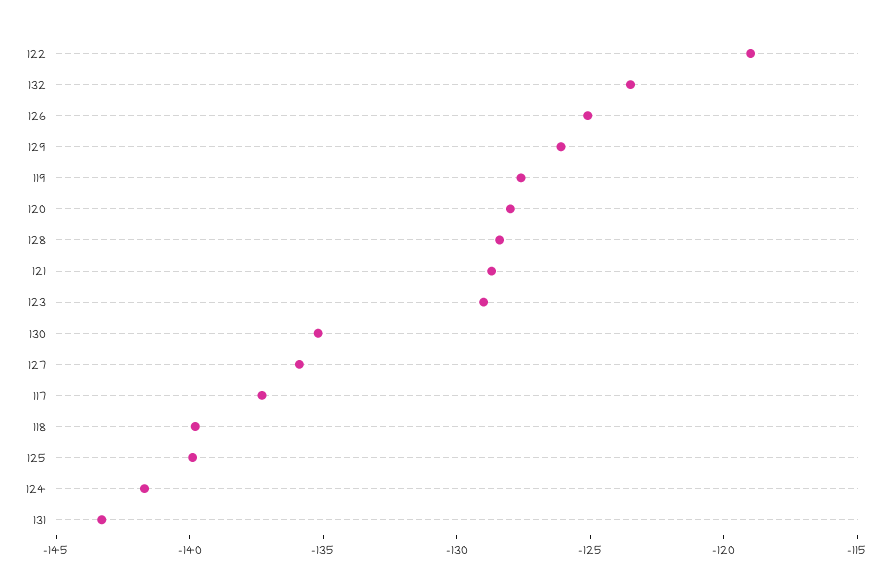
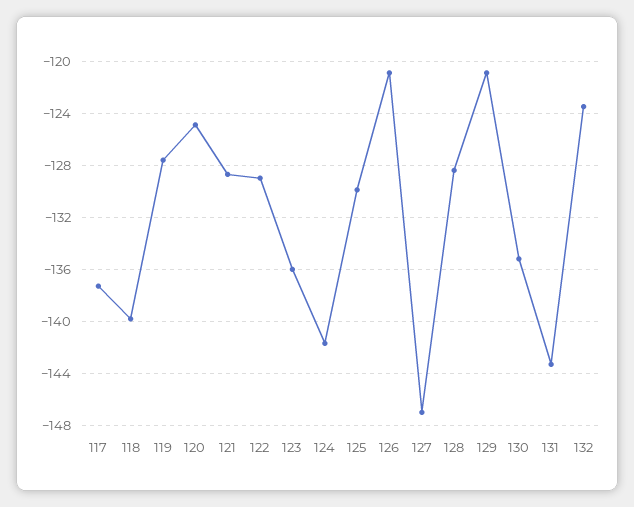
122: -119 -> -129
126: -125 -> -121
129: -126 -> -121
120: -128 -> -125
123: -129 -> -136
127: -136 -> -147
125: -140 -> -130

